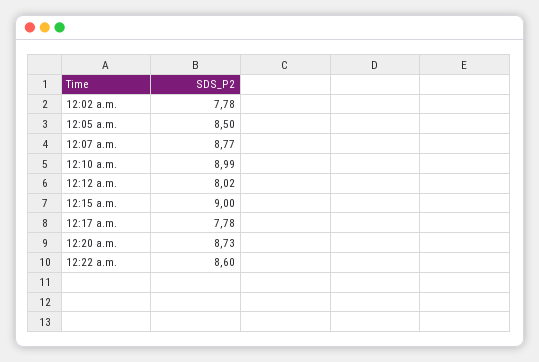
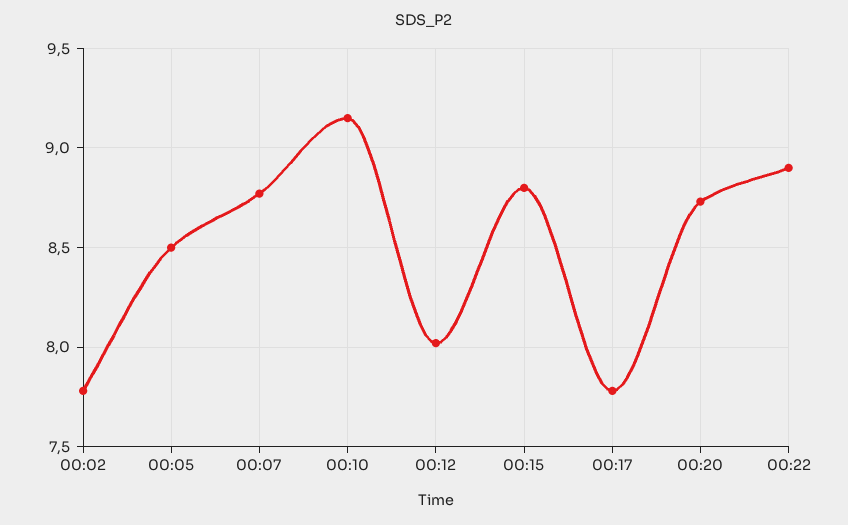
12:10 a.m.: 8.99 -> 9.15
12:15 a.m.: 9 -> 8.8
12:22 a.m.: 8.6 -> 8.9

